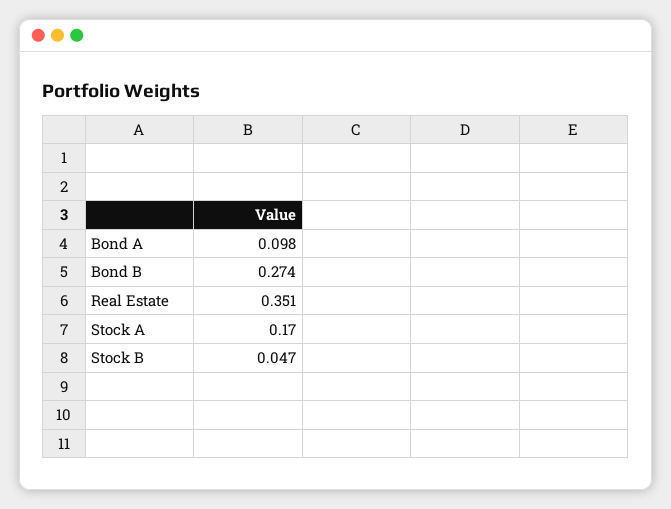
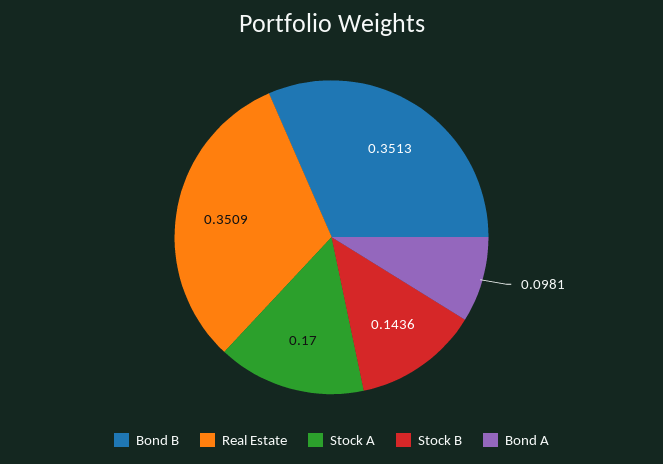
Bond B: 0.274 -> 0.3513
Stock B: 0.047 -> 0.1436

